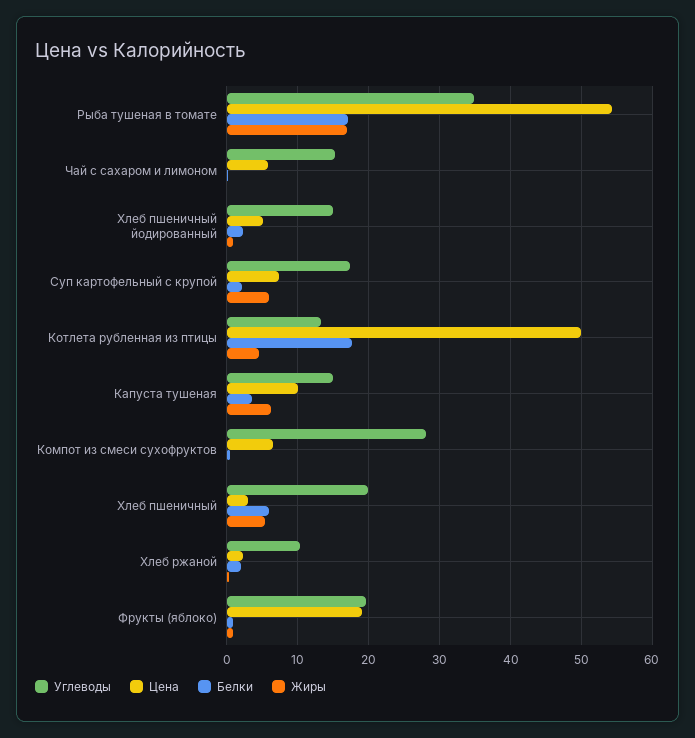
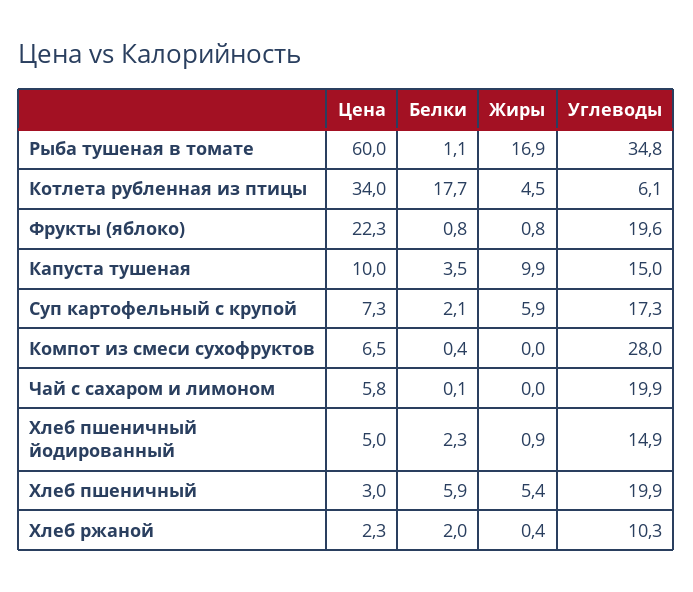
Цена, Рыба тушеная в томате: 54 -> 60
Белки, Рыба тушеная в томате: 17 -> 1.1
Углеводы, Чай с сахаром и лимоном: 15 -> 19.9
Углеводы, Котлета рубленная из птицы: 13 -> 6.1
Цена, Котлета рубленная из птицы: 50 -> 34
Жиры, Капуста тушеная: 6 -> 9.9
Цена, Фрукты (яблоко): 19 -> 22.3

